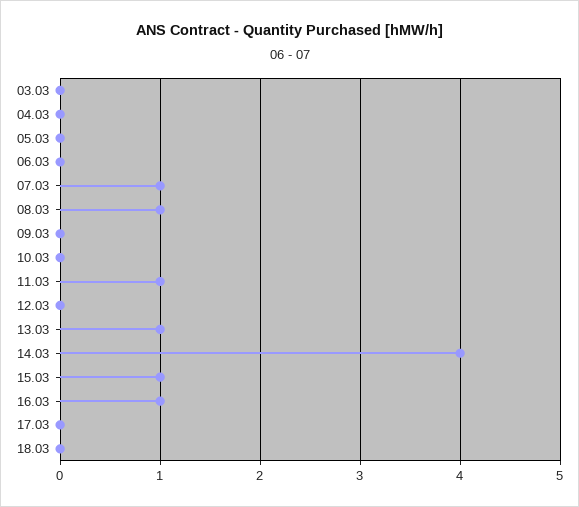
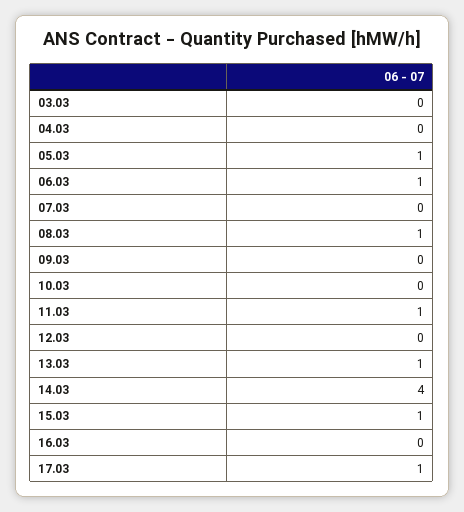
05.03: 0 -> 1
06.03: 0 -> 1
07.03: 1 -> 0
16.03: 1 -> 0
17.03: 0 -> 1
18.03: 0 -> none

